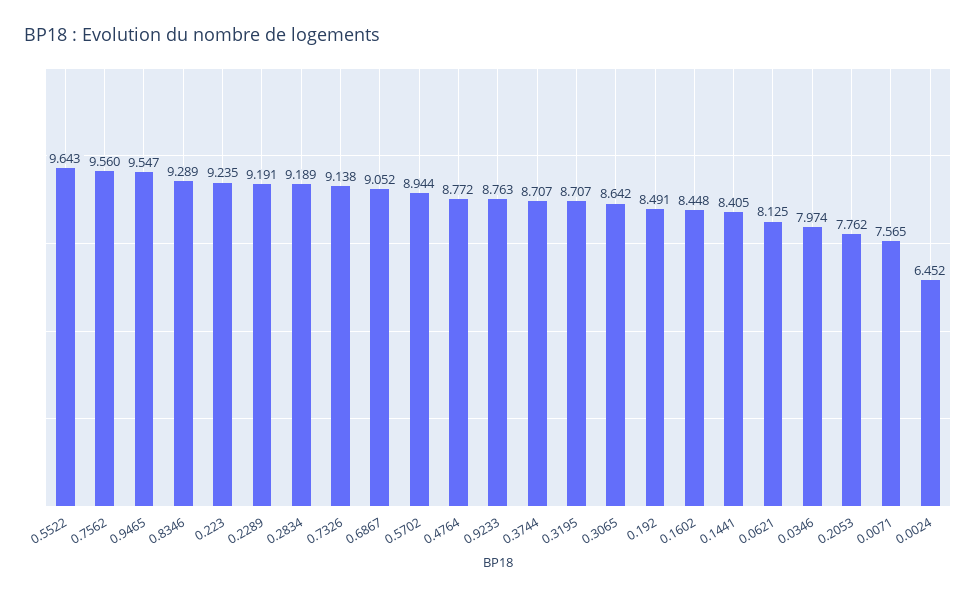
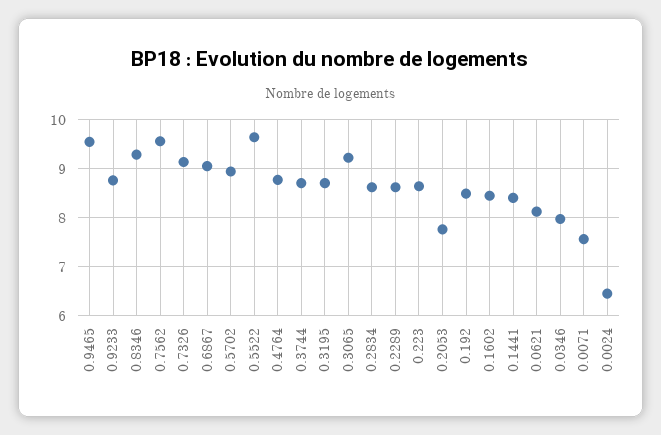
0.223: 9.235 -> 8.6
0.2289: 9.191 -> 8.6
0.2834: 9.189 -> 8.6
0.3065: 8.642 -> 9.2

